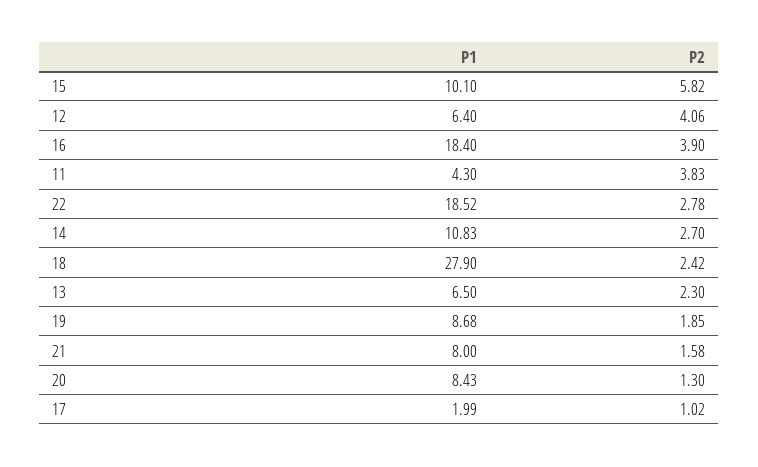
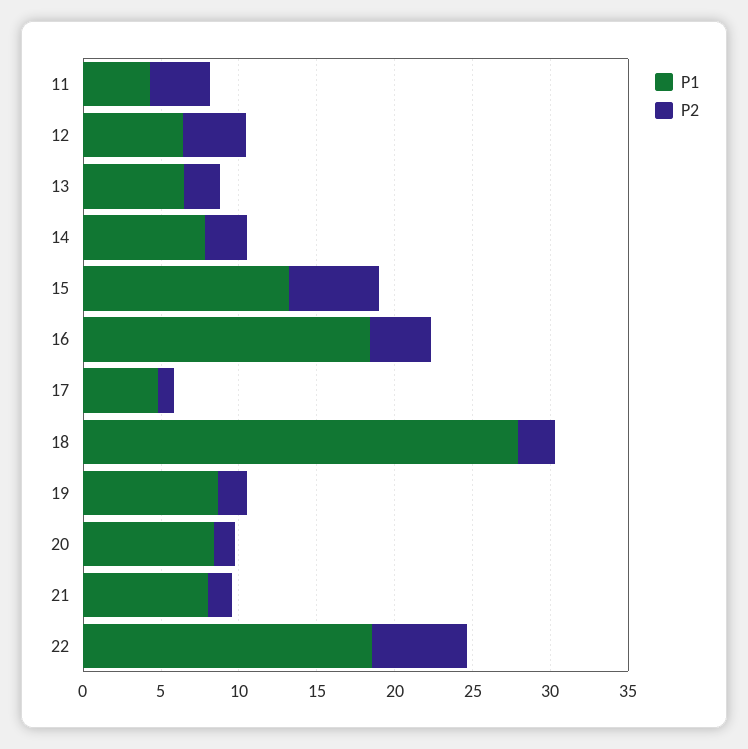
P1, 15: 10.1 -> 13
P2, 22: 2.78 -> 6
P1, 14: 10.83 -> 8
P1, 17: 1.99 -> 5

